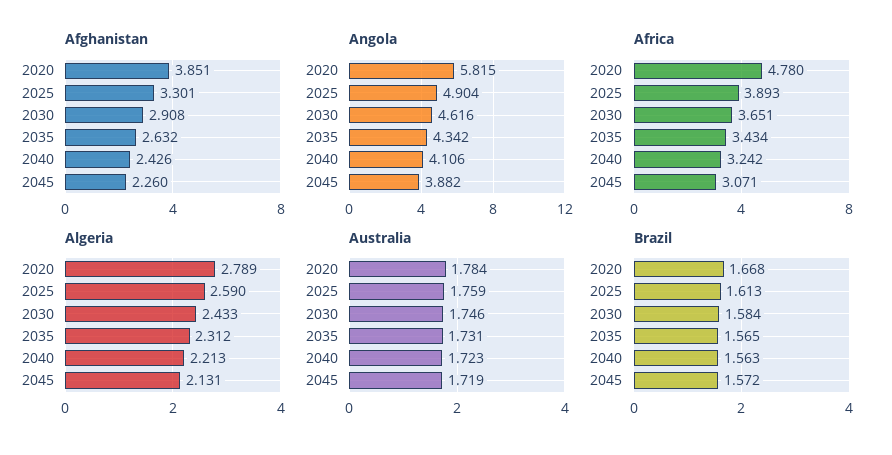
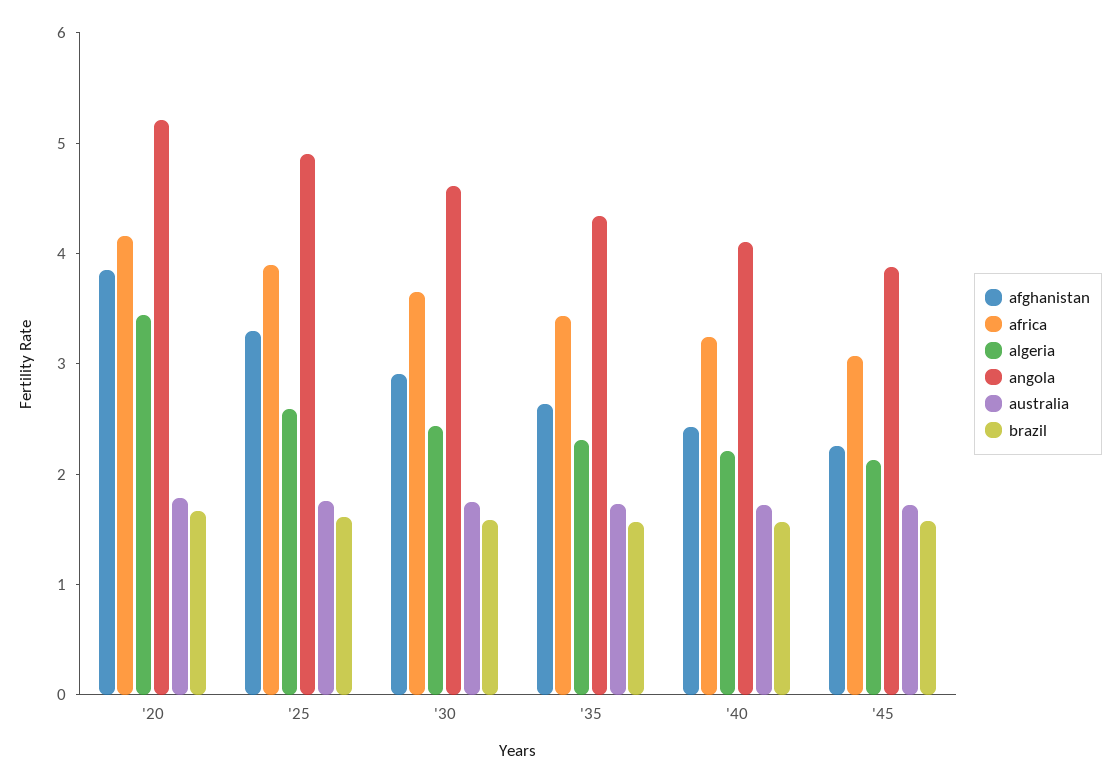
Angola, 2020: 5.815 -> 5.2
Africa, 2020: 4.78 -> 4.2
Algeria, 2020: 2.789 -> 3.4

